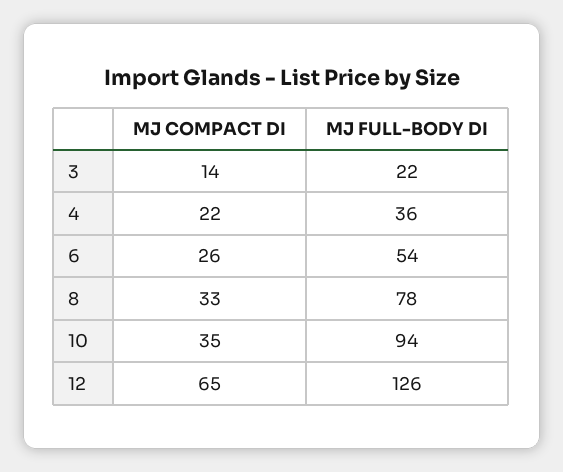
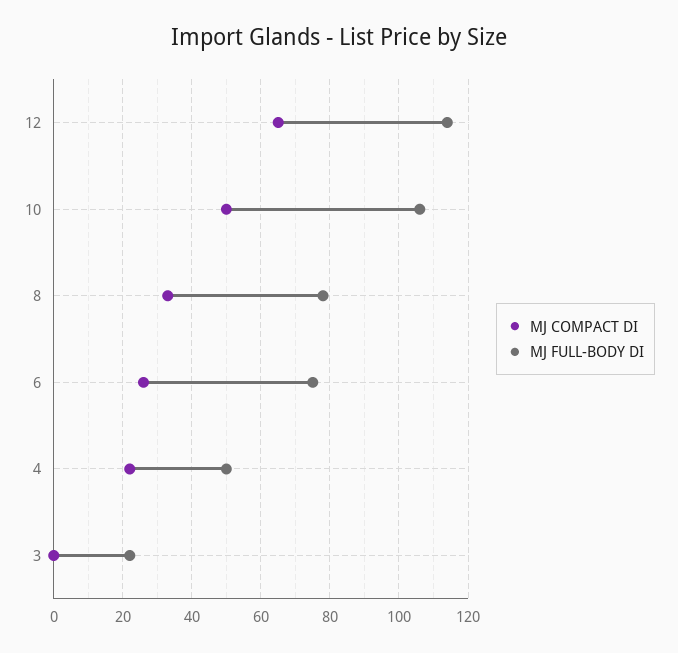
MJ COMPACT DI, 3: 14 -> 0
MJ FULL-BODY DI, 4: 36 -> 50
MJ FULL-BODY DI, 6: 54 -> 75
MJ COMPACT DI, 10: 35 -> 50
MJ FULL-BODY DI, 10: 94 -> 105
MJ FULL-BODY DI, 12: 126 -> 115

